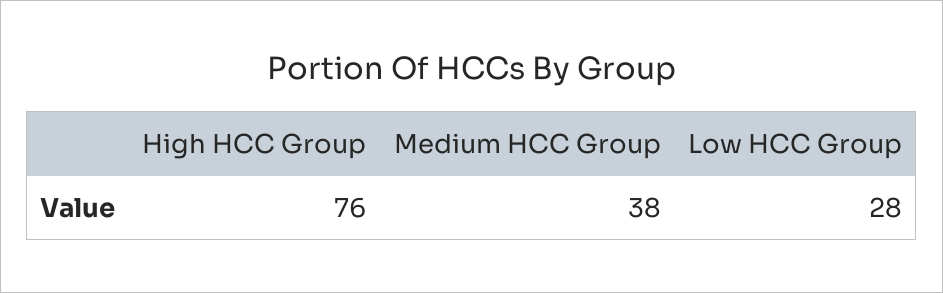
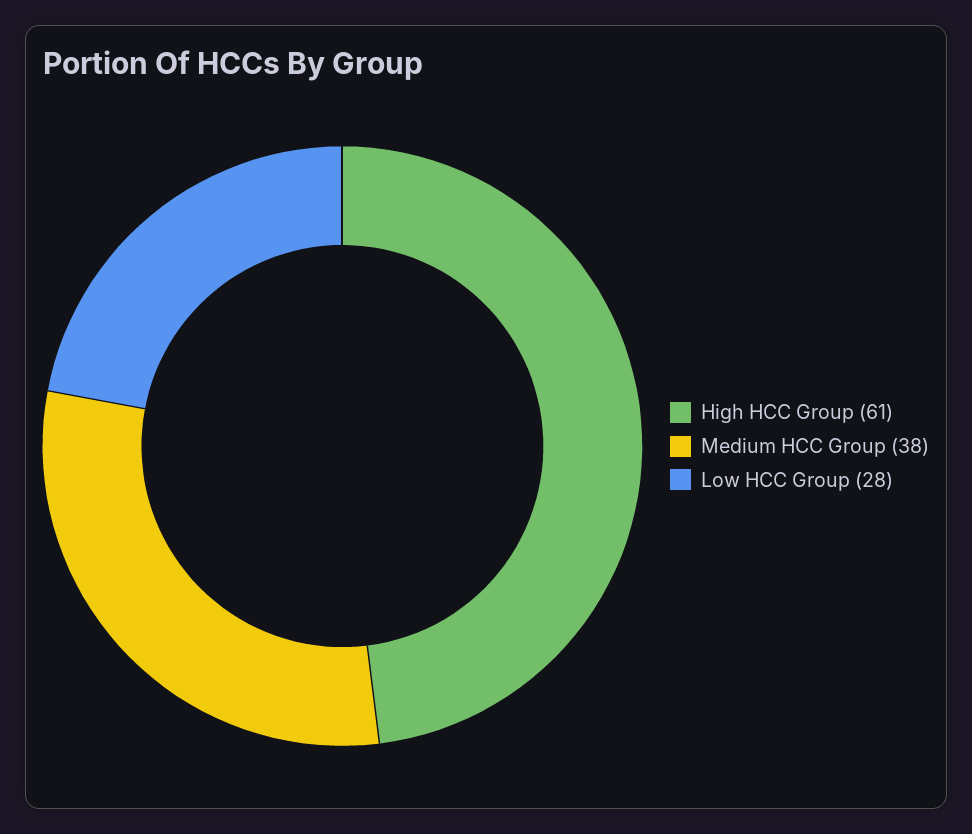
High HCC Group: 76 -> 61

